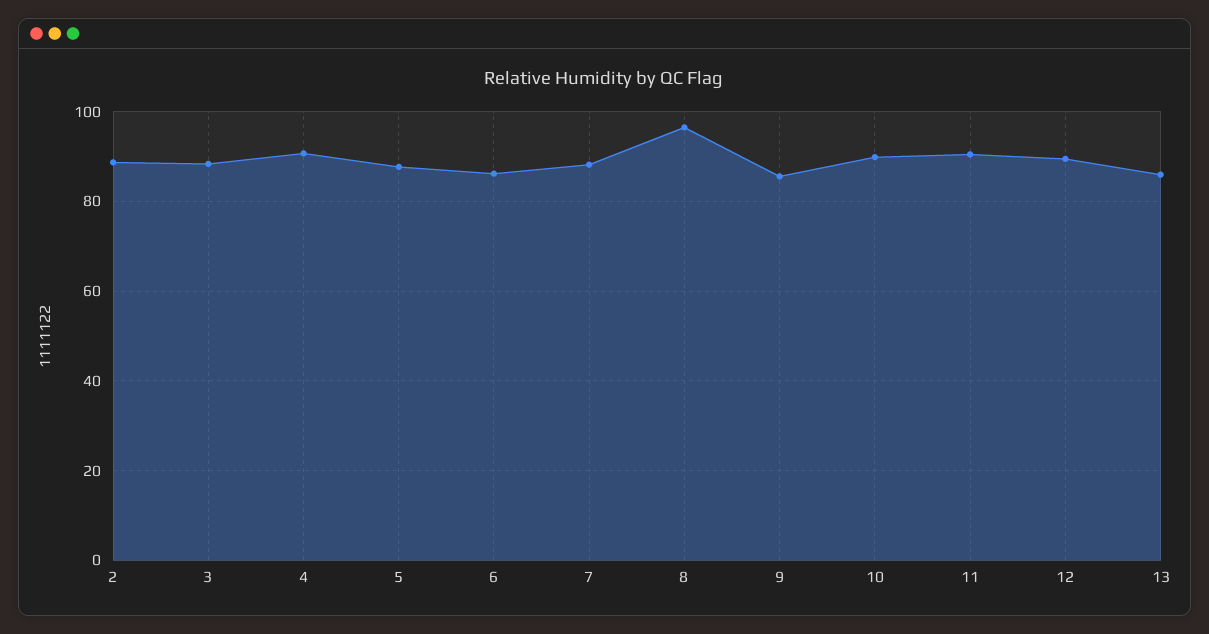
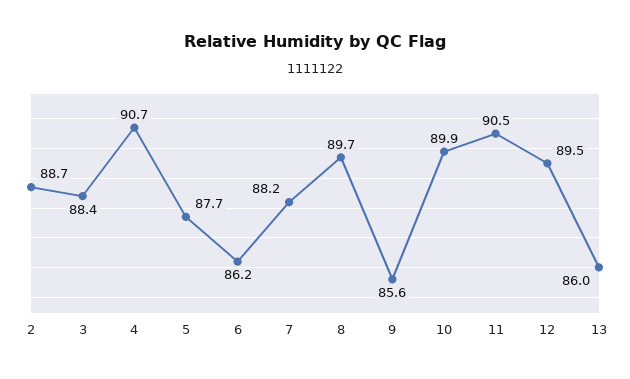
8: 96 -> 89.7

